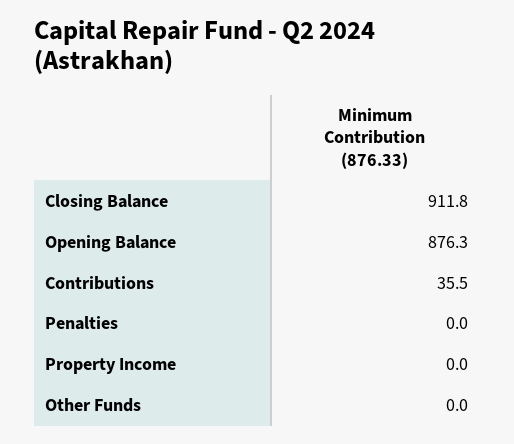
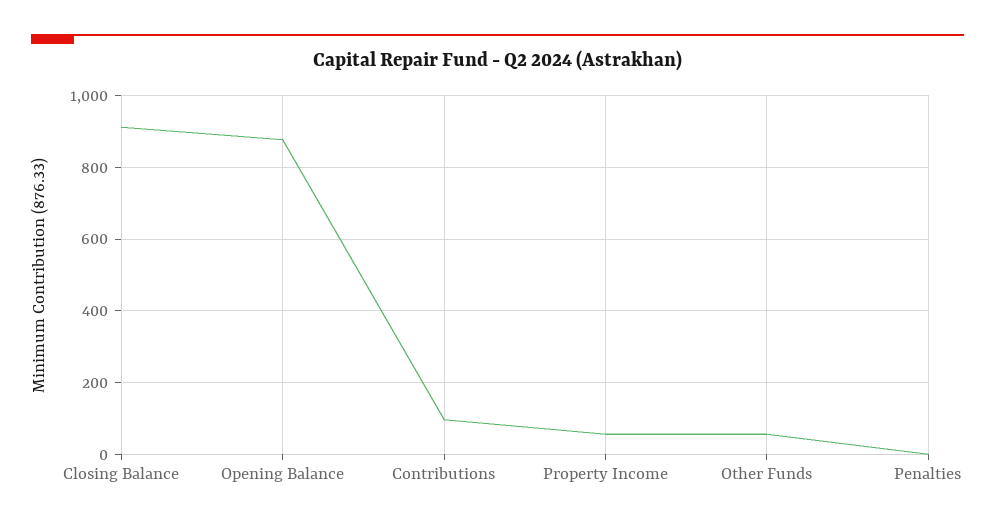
Contributions: 35.5 -> 100
Property Income: 0 -> 60
Other Funds: 0 -> 60

